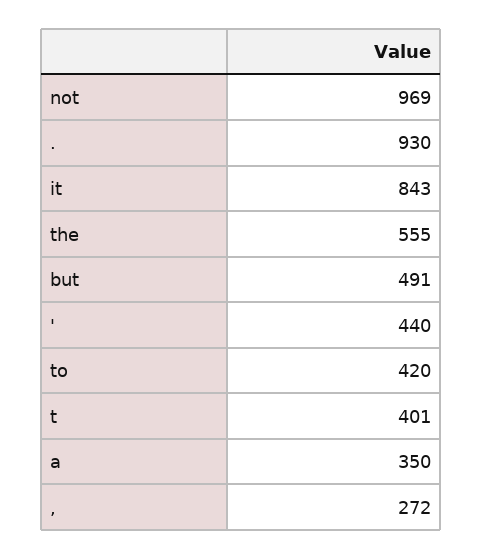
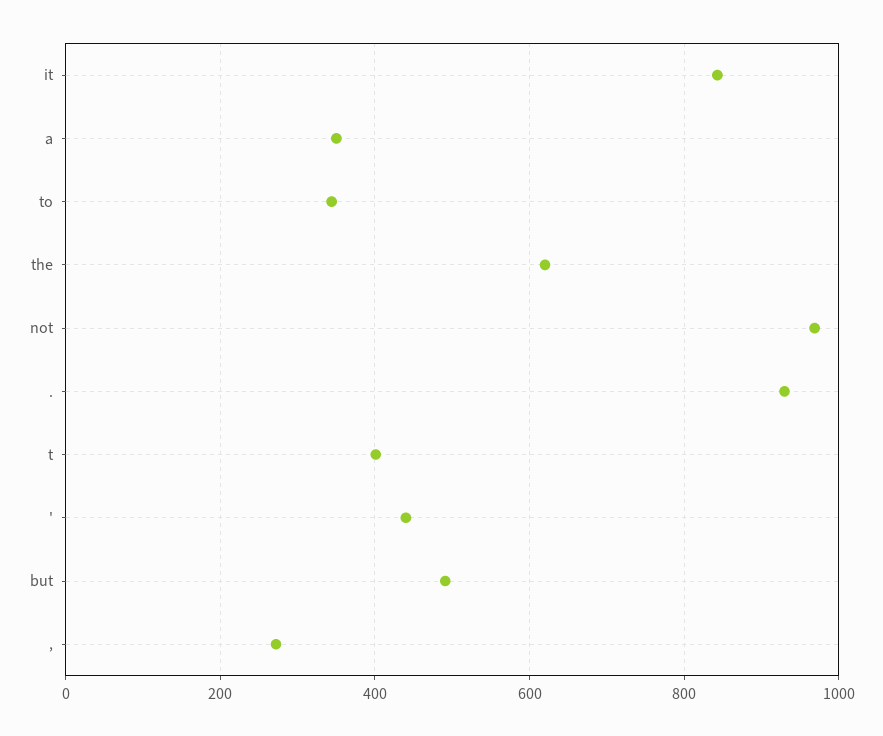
the: 555 -> 620
to: 420 -> 340

